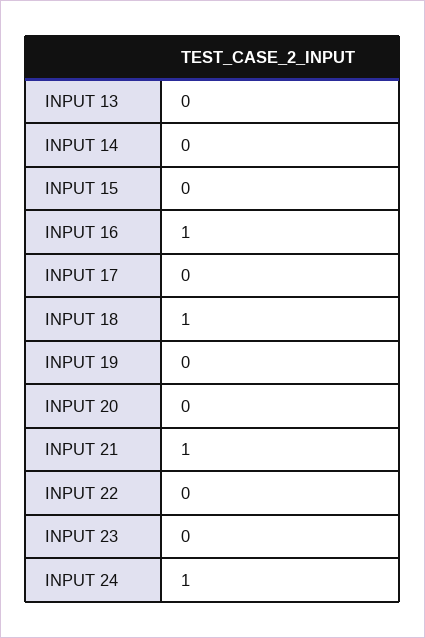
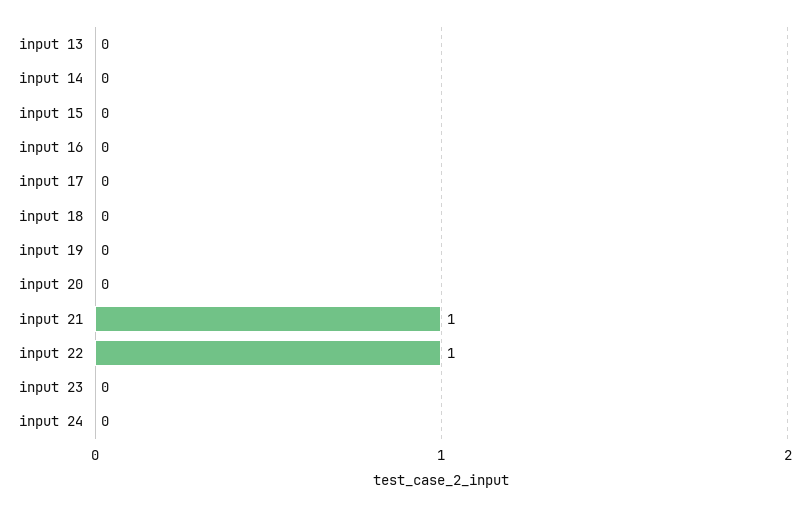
INPUT 16: 1 -> 0
INPUT 18: 1 -> 0
INPUT 22: 0 -> 1
INPUT 24: 1 -> 0

